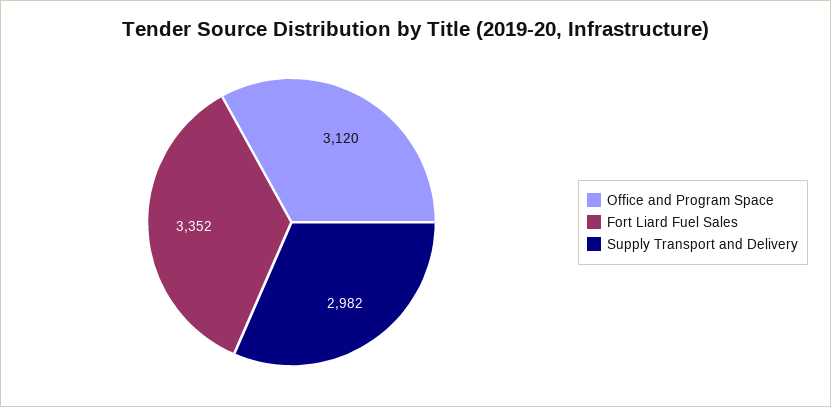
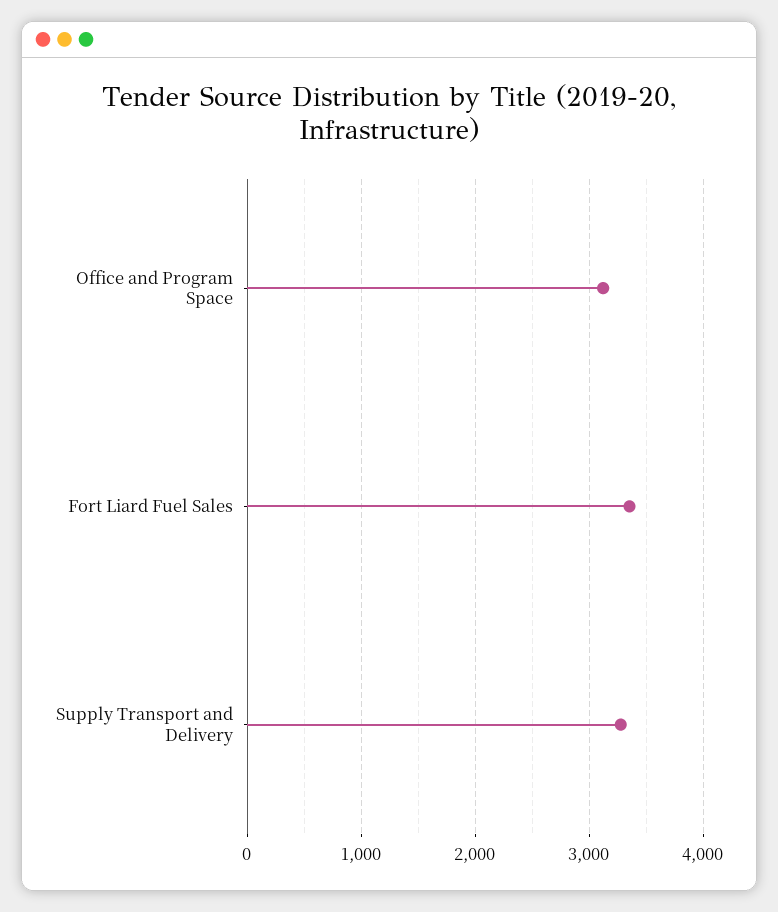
Supply Transport and Delivery: 2982 -> 3300

